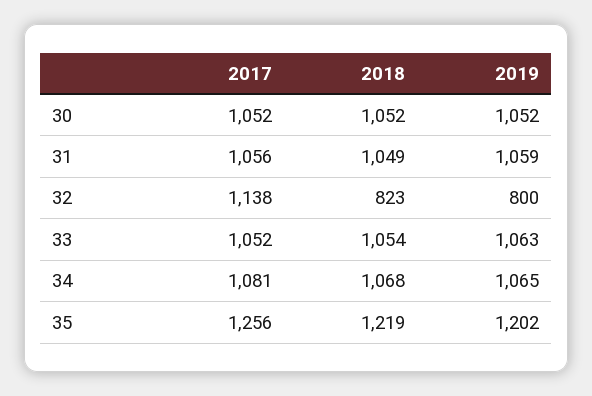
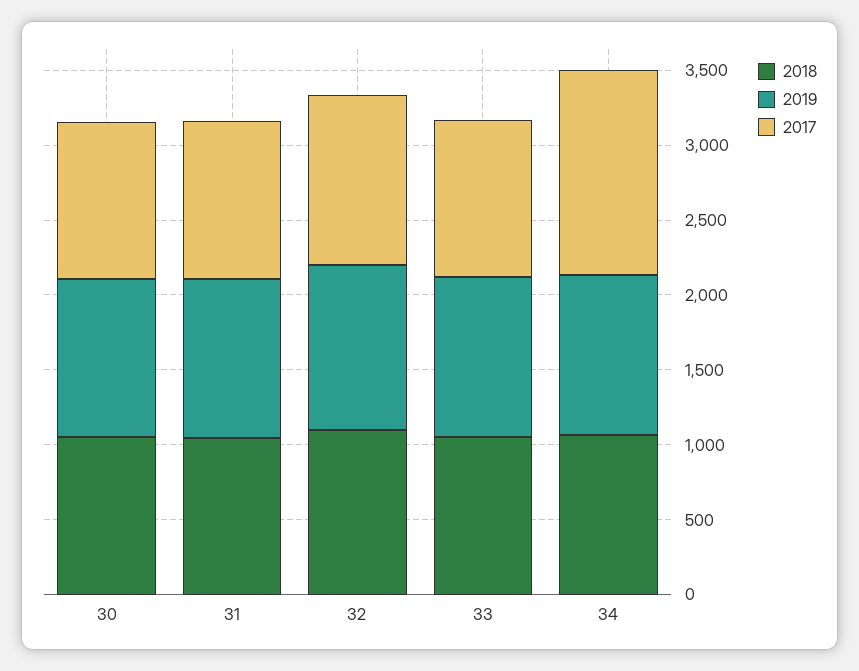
2018, 32: 823 -> 1100
2019, 32: 800 -> 1100
2017, 34: 1081 -> 1400
2017, 35: 1256 -> none
2018, 35: 1219 -> none
2019, 35: 1202 -> none

